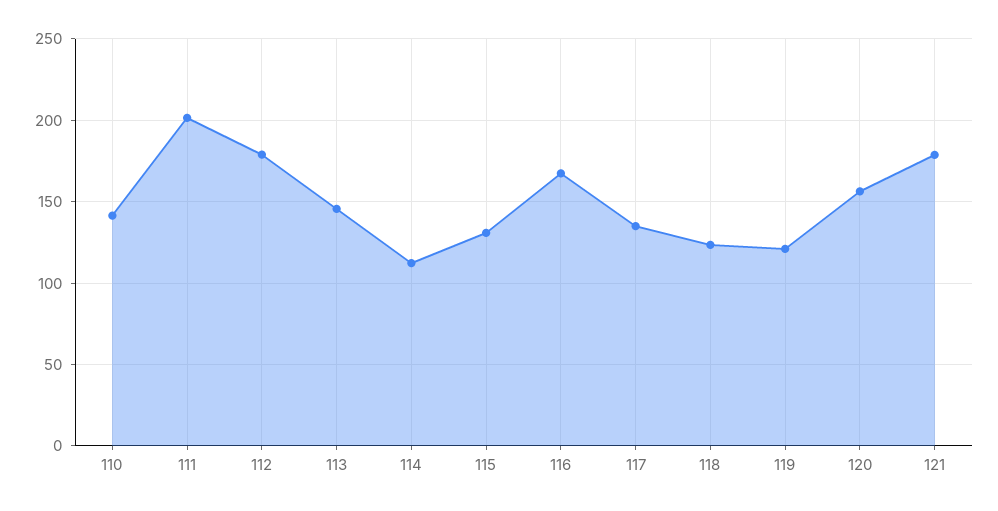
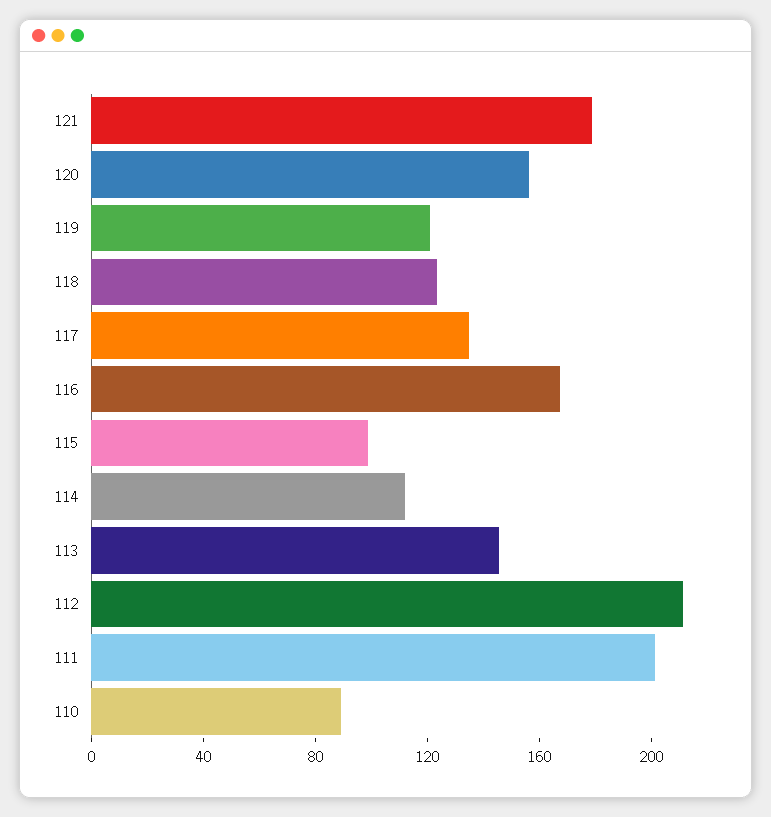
110: 140 -> 90
112: 180 -> 210
115: 130 -> 100

